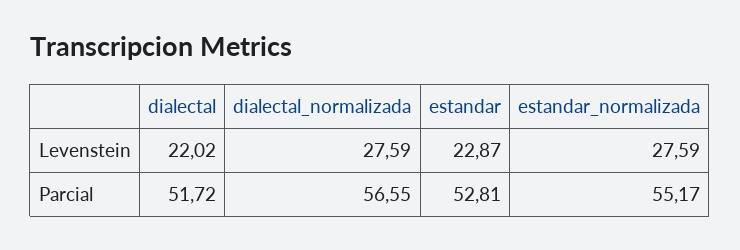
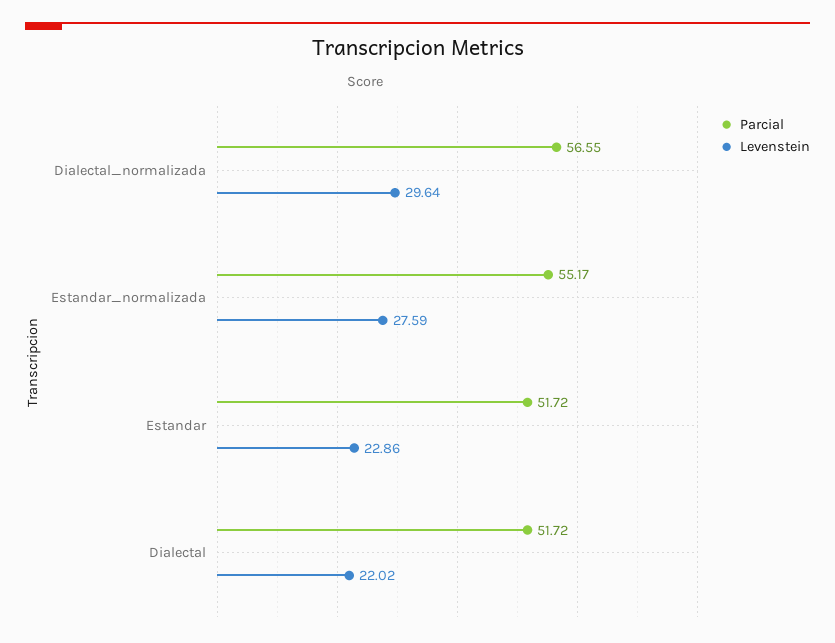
Levenstein, dialectal_normalizada: 27.59 -> 29.64
Levenstein, estandar: 22.87 -> 22.86
Parcial, estandar: 52.81 -> 51.72

